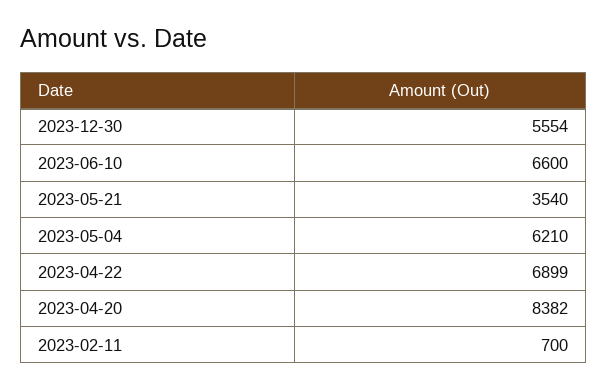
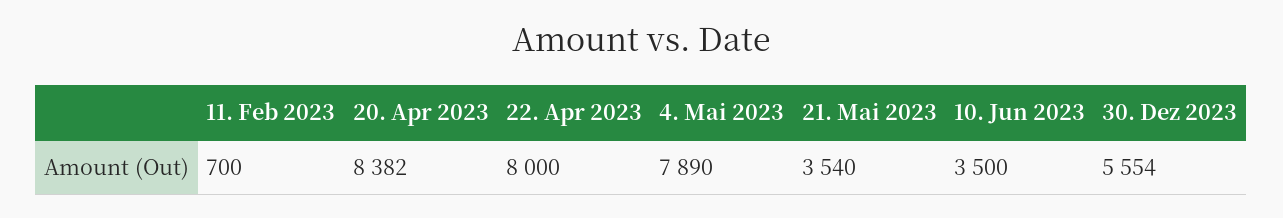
2023-06-10: 6600 -> 3500
2023-05-04: 6210 -> 7890
2023-04-22: 6899 -> 8000

